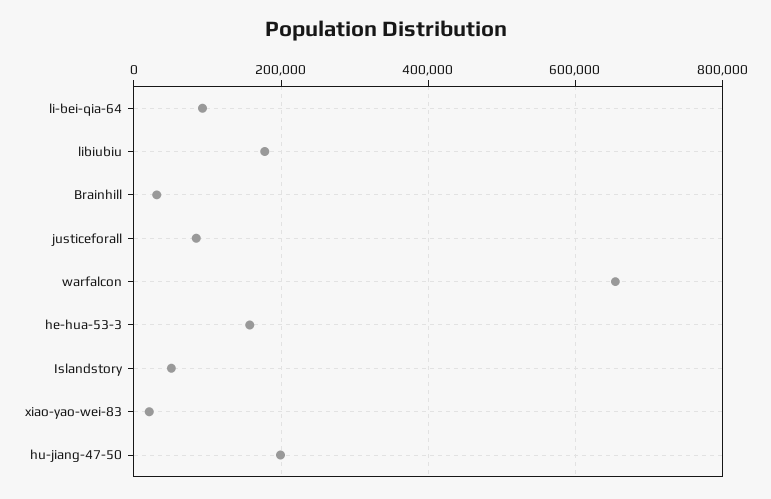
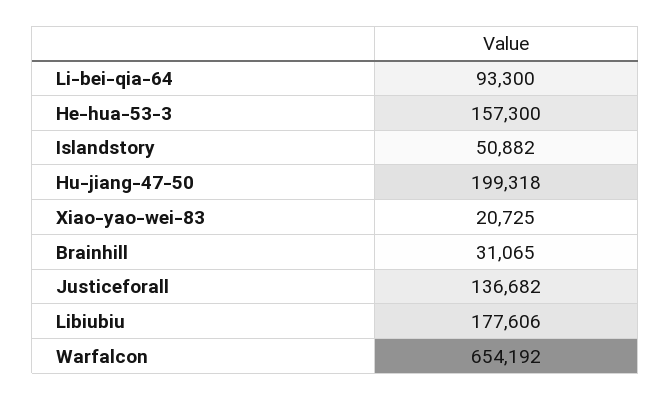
justiceforall: 80000 -> 136682

